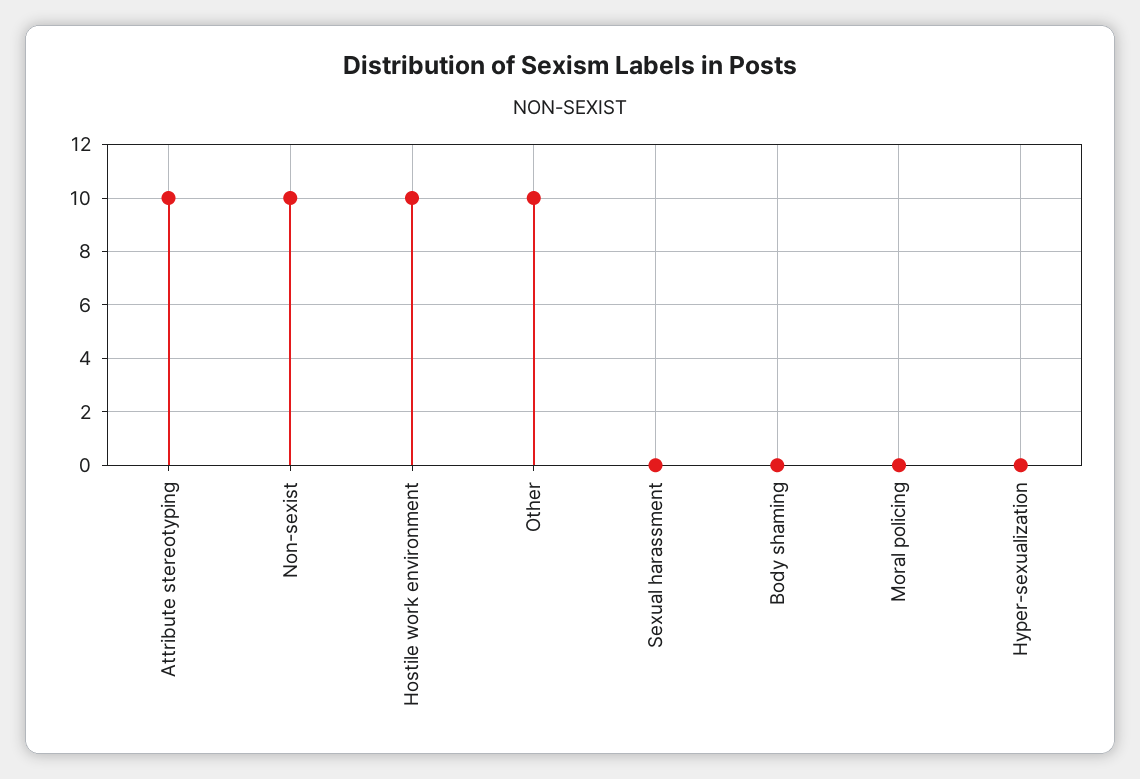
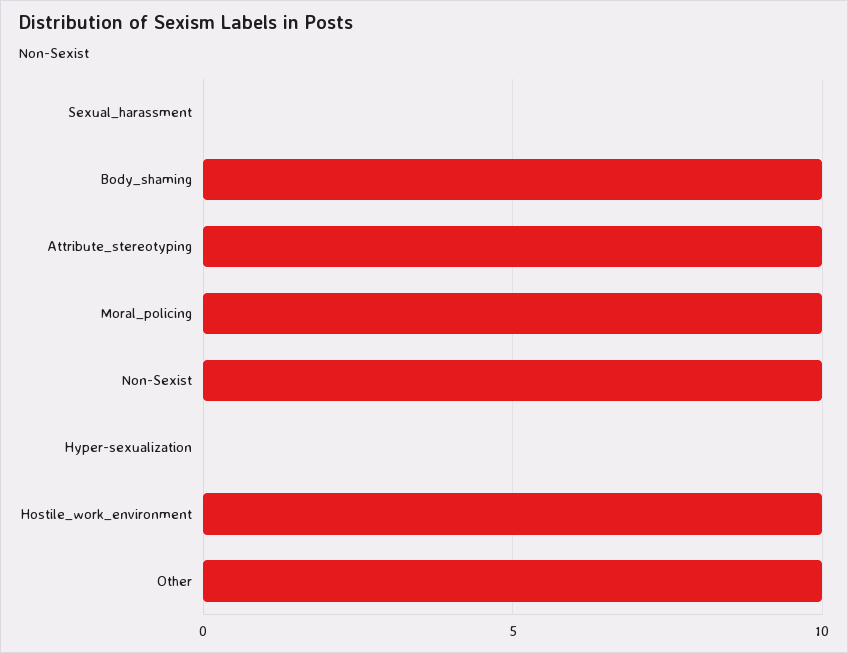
Body shaming: 0 -> 10
Moral policing: 0 -> 10

